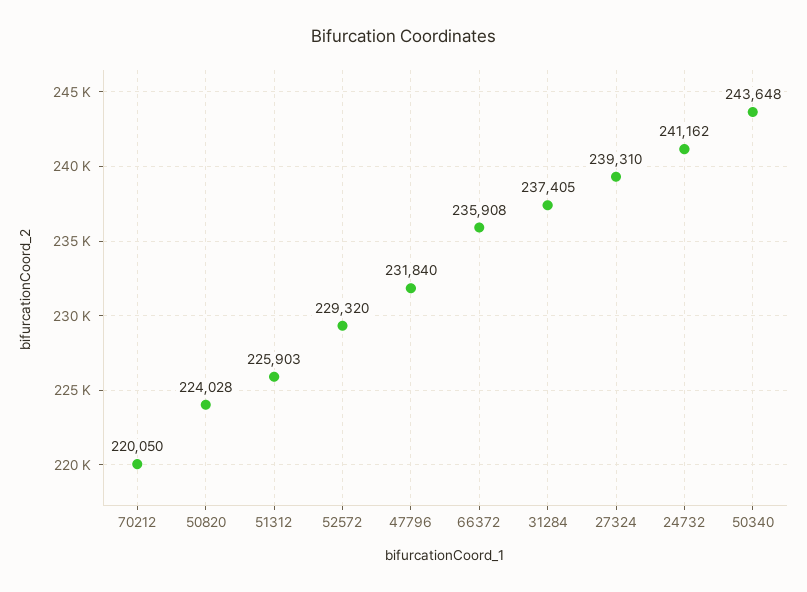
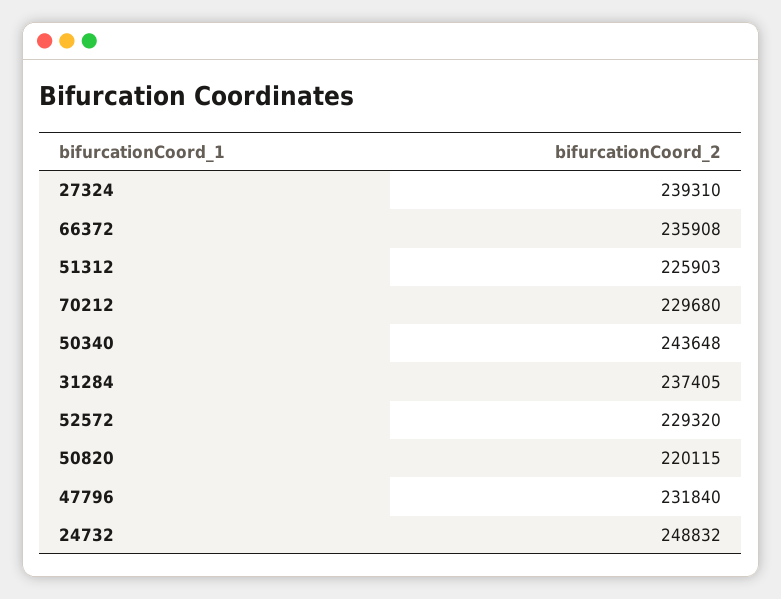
70212: 220050 -> 229680
50820: 224028 -> 220115
24732: 241162 -> 248832

